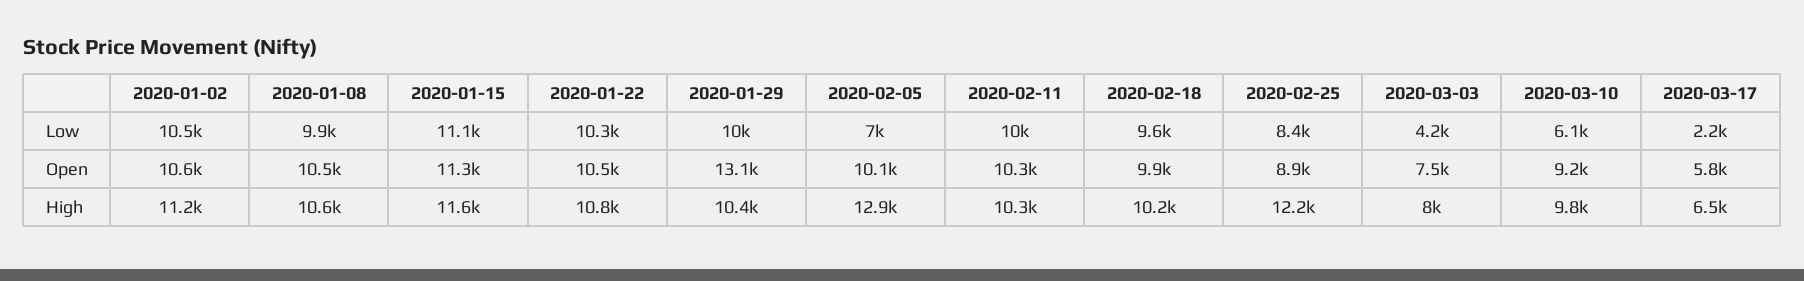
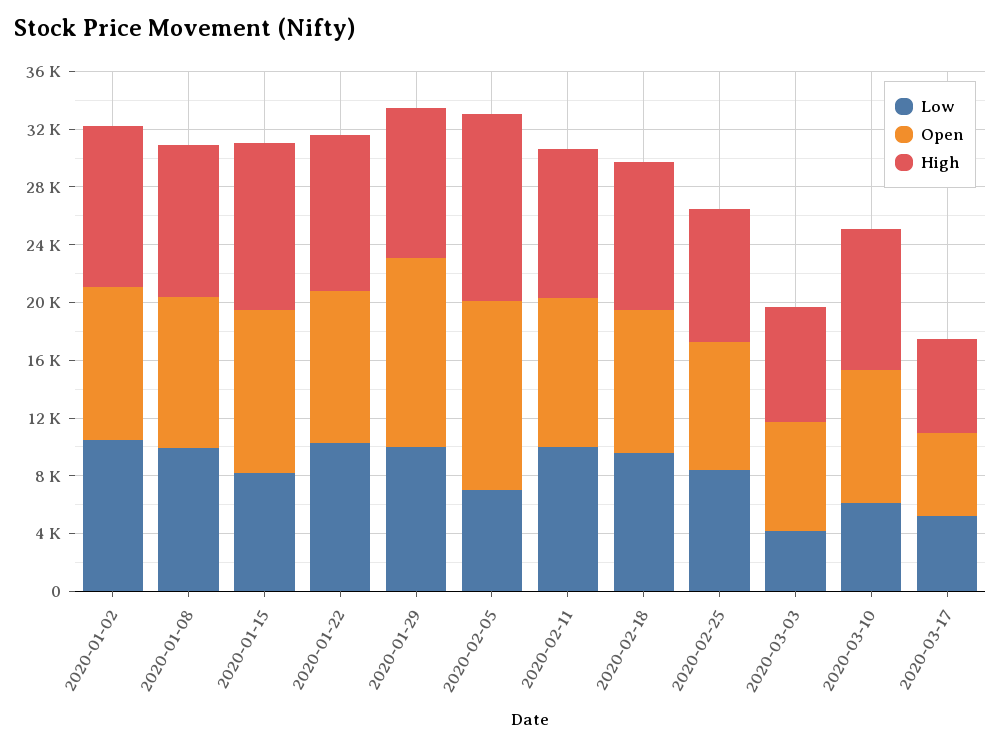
Low, 2020-01-15: 11100 -> 8000
Low, 2020-03-17: 2200 -> 5000
Open, 2020-02-05: 10100 -> 13000
High, 2020-02-25: 12200 -> 9000

